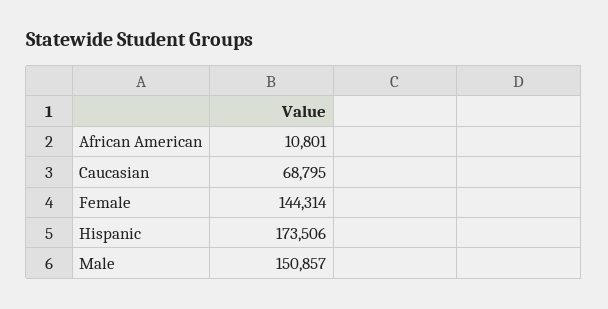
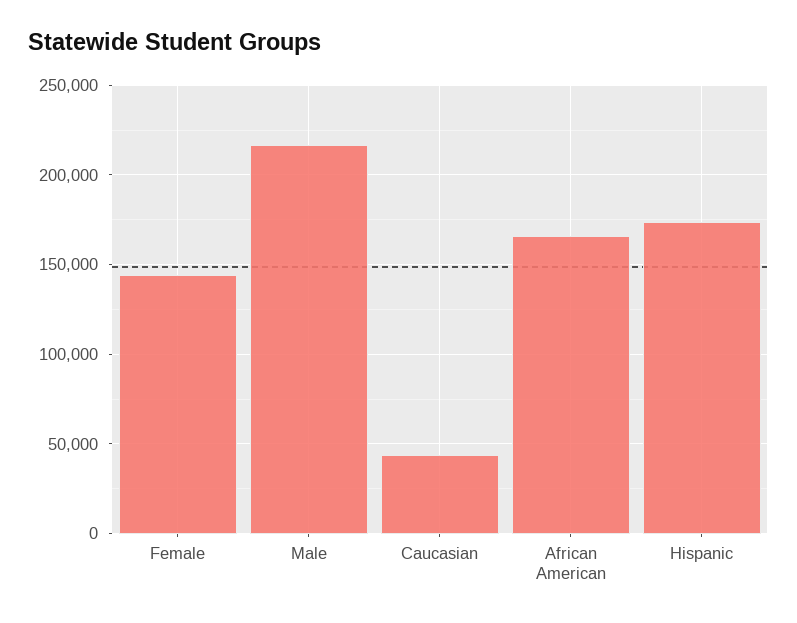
African American: 10801 -> 165000
Caucasian: 68795 -> 45000
Male: 150857 -> 215000

